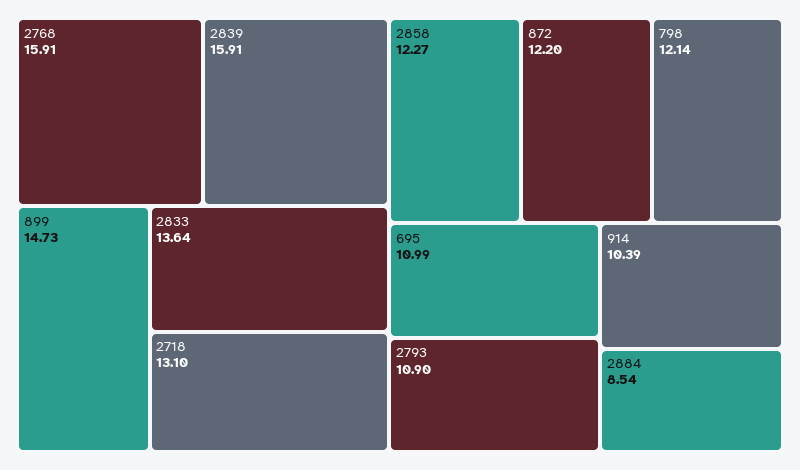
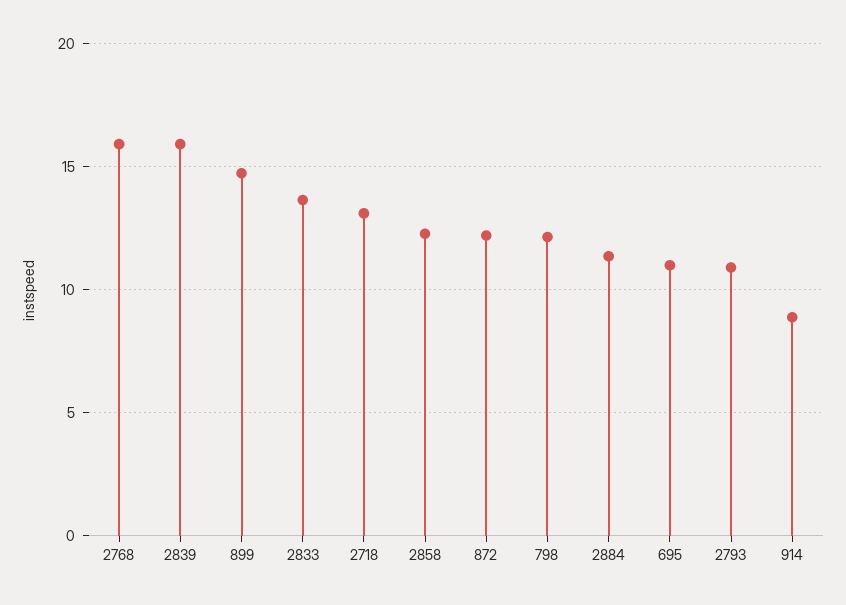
914: 10.39 -> 9
2884: 8.54 -> 11.5

